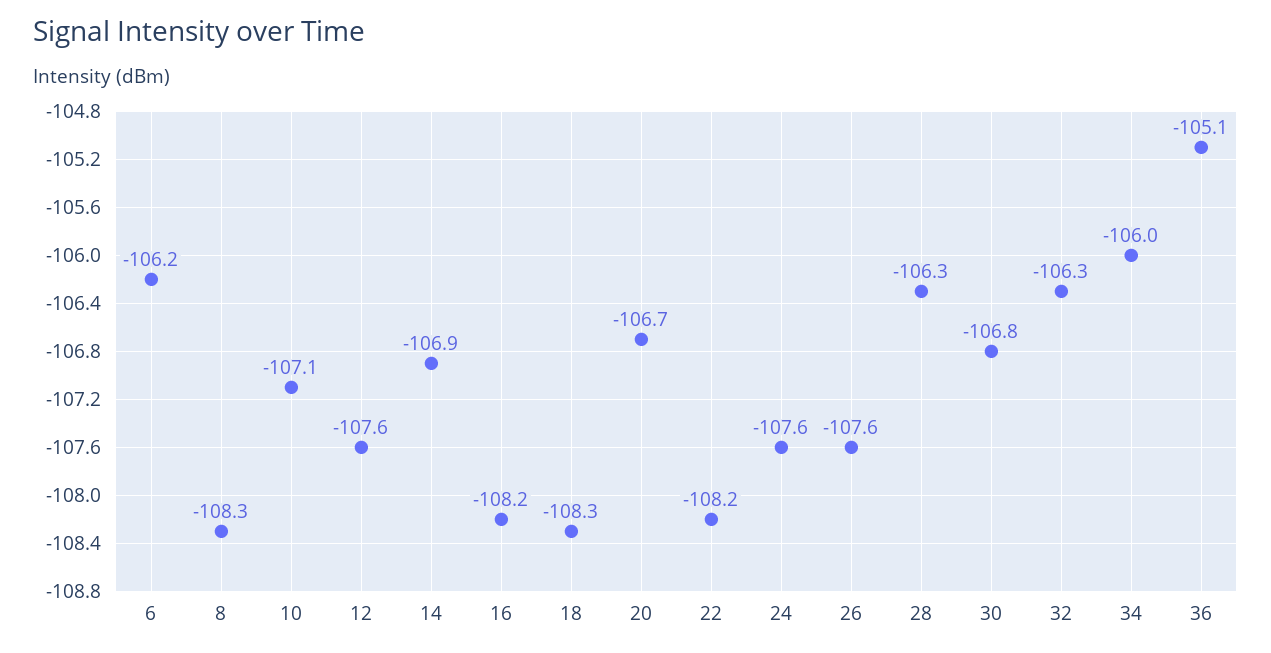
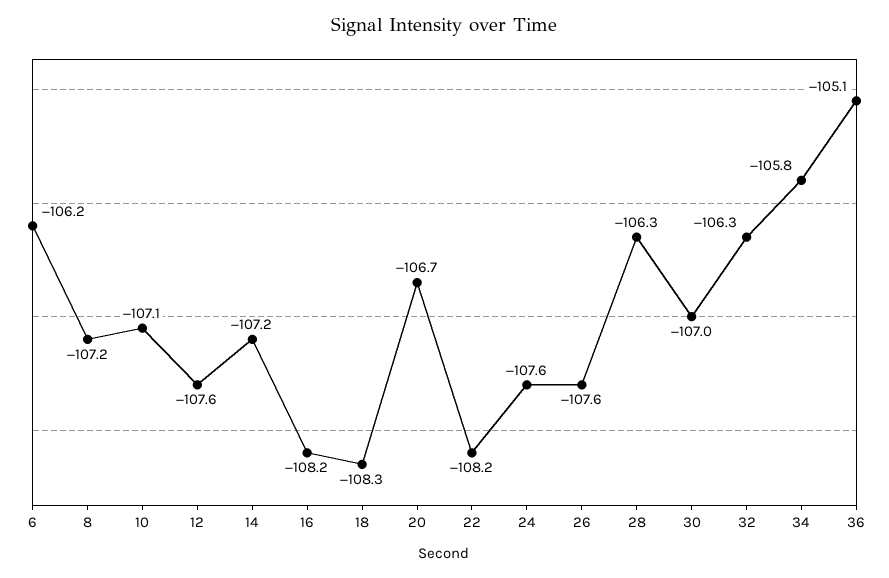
8: -108.3 -> -107.2
14: -106.9 -> -107.2
30: -106.8 -> -107
34: -106 -> -105.8

